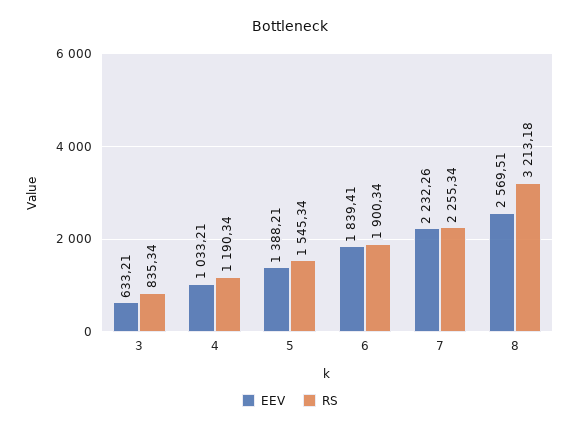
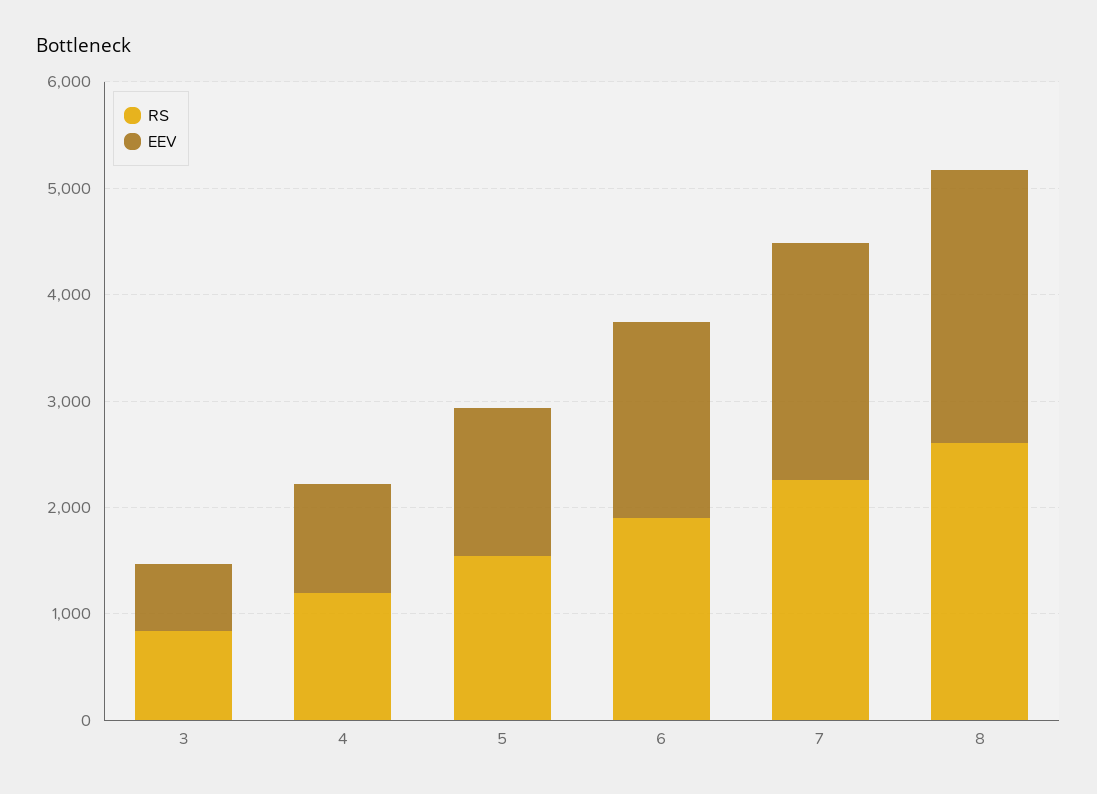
RS, 8: 3213.18 -> 2600

